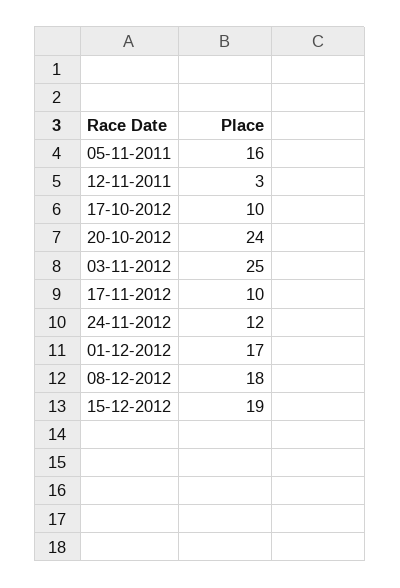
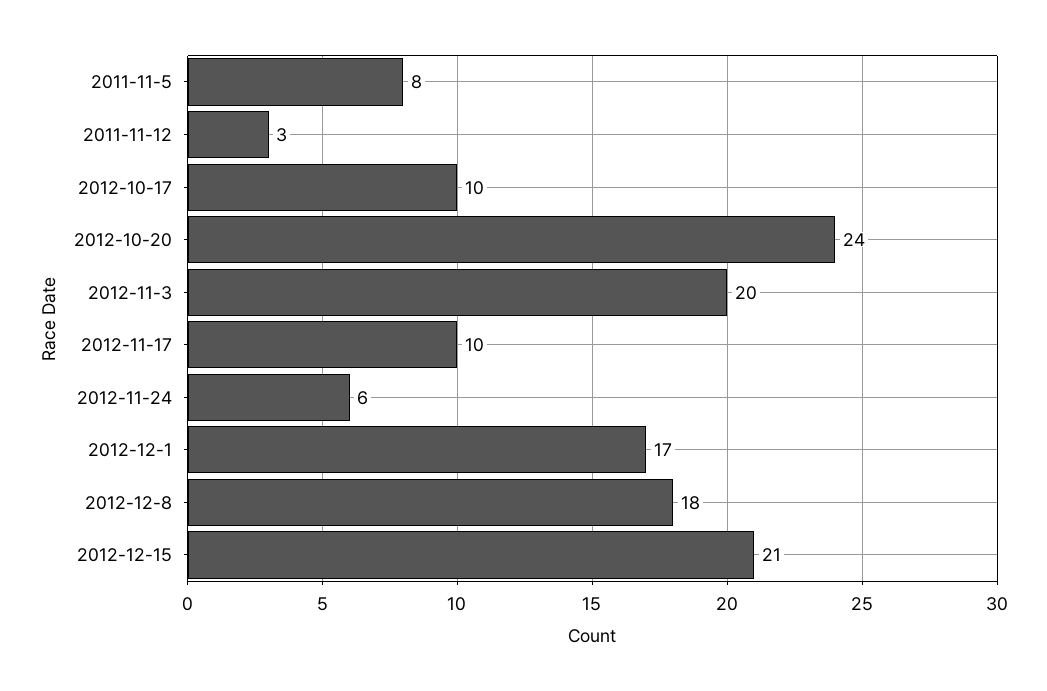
05-11-2011: 16 -> 8
03-11-2012: 25 -> 20
24-11-2012: 12 -> 6
15-12-2012: 19 -> 21

